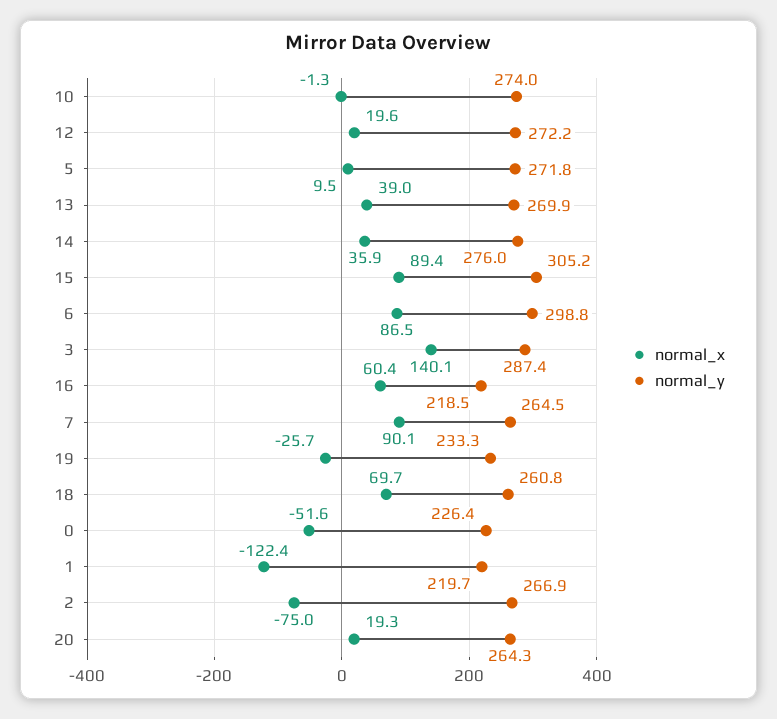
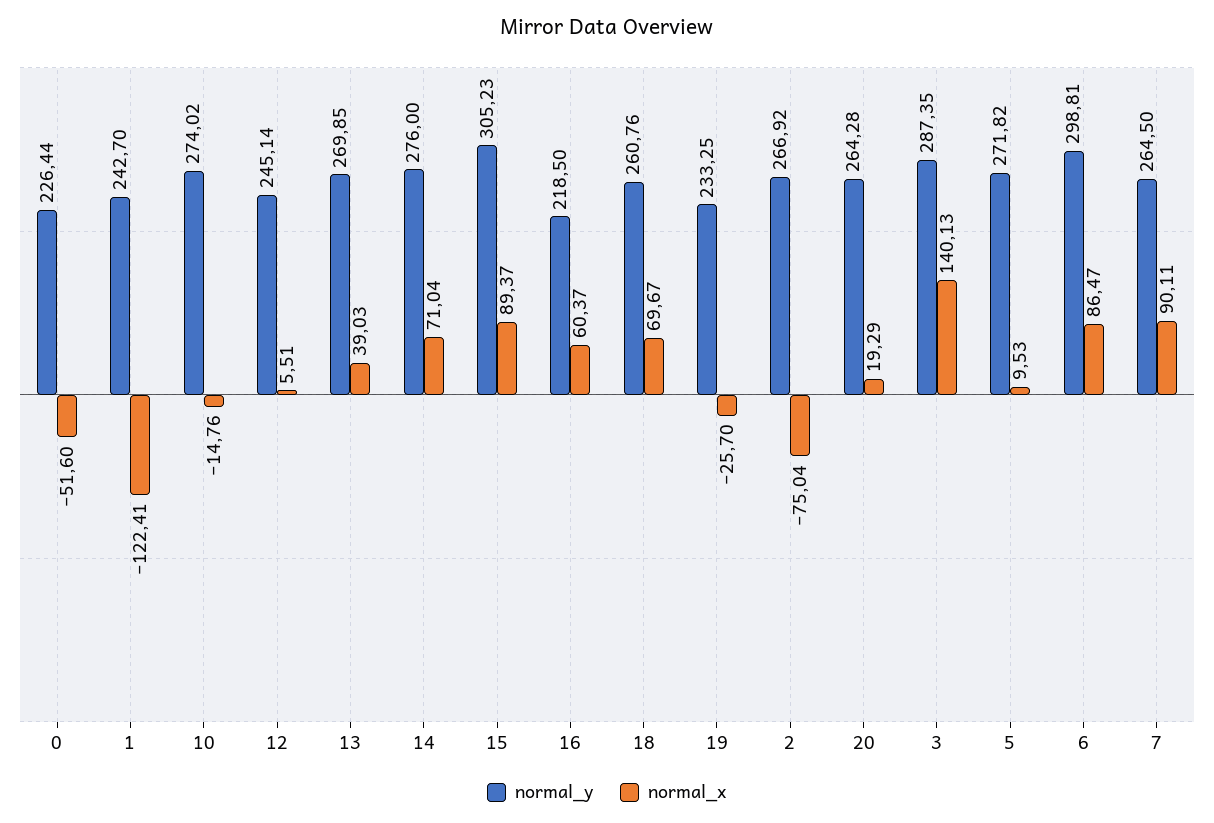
normal_x, 10: -1.3 -> -14.76
normal_x, 12: 19.6 -> 5.51
normal_y, 12: 272.2 -> 245.14
normal_x, 14: 35.9 -> 71.04
normal_y, 1: 219.7 -> 242.7

